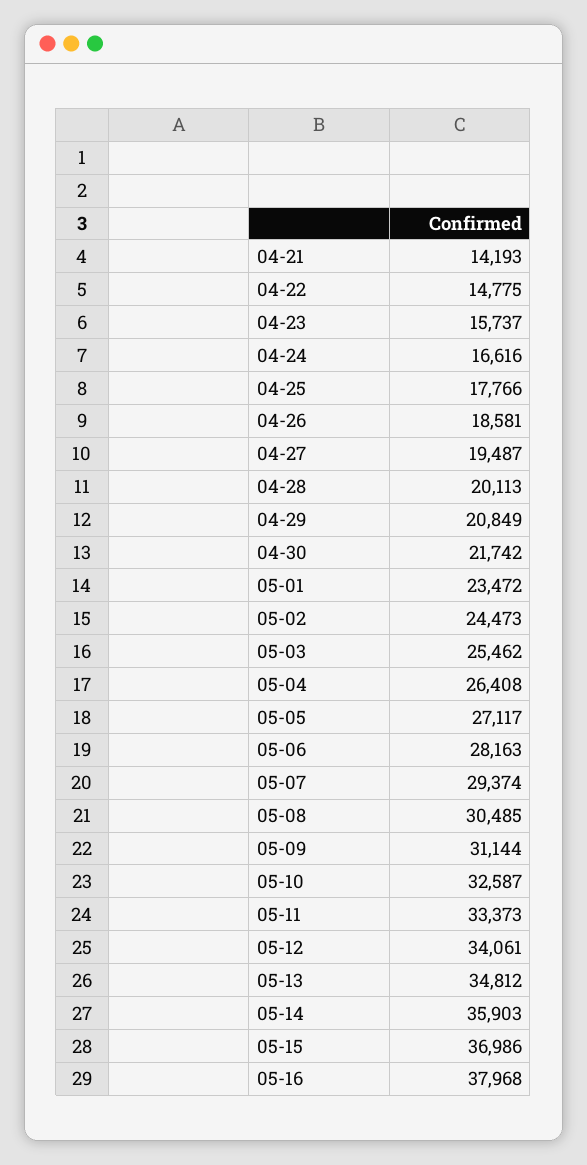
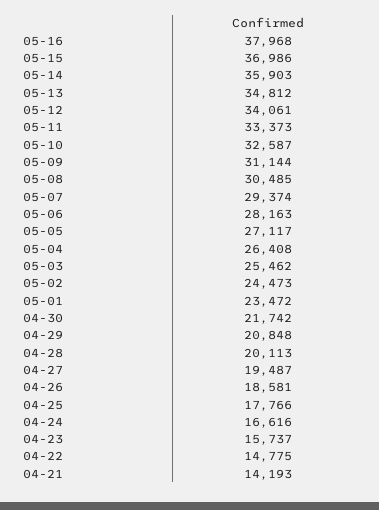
04-29: 20849 -> 20848

